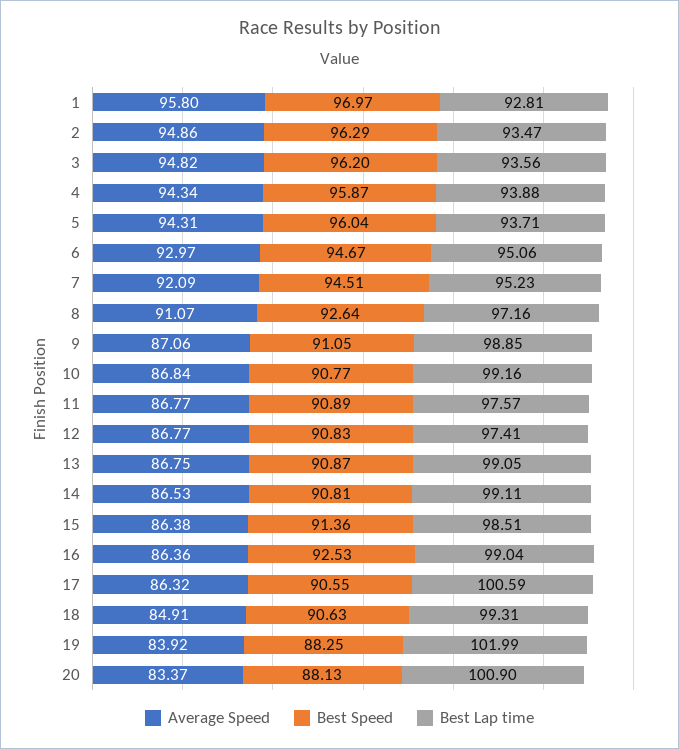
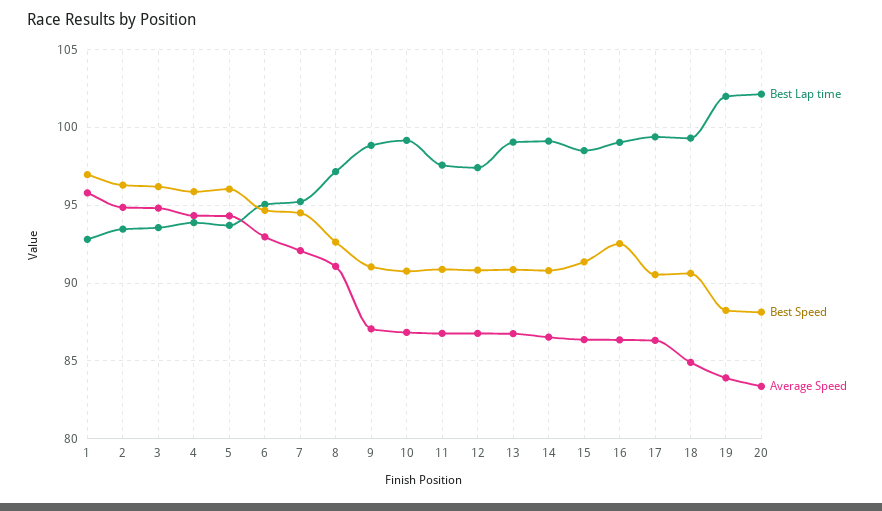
Best Lap time, 17: 100.59 -> 99.5
Best Lap time, 20: 100.9 -> 102

